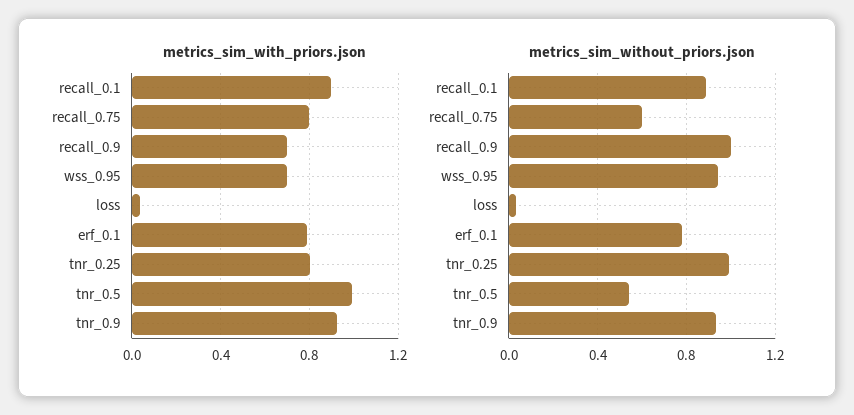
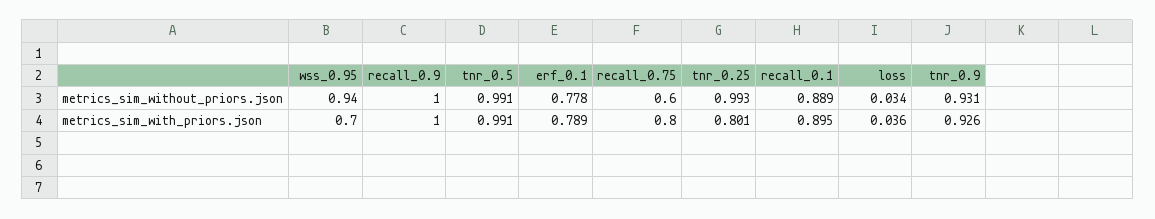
metrics_sim_with_priors.json, recall_0.9: 0.7 -> 1
metrics_sim_without_priors.json, tnr_0.5: 0.55 -> 0.991

